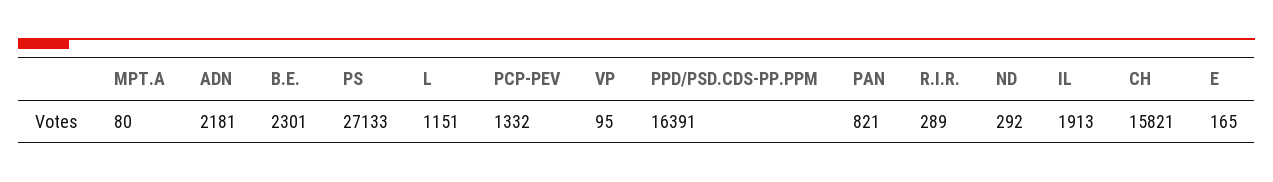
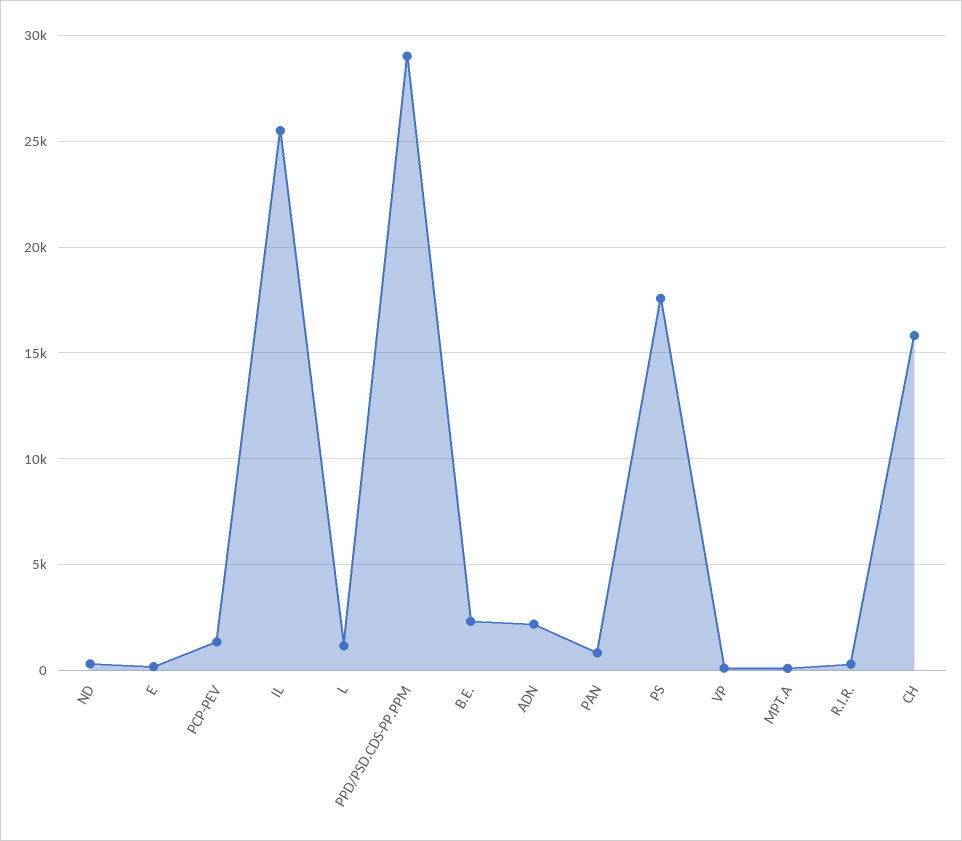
PS: 27133 -> 17500
PPD/PSD.CDS-PP.PPM: 16391 -> 29000
IL: 1913 -> 25500

